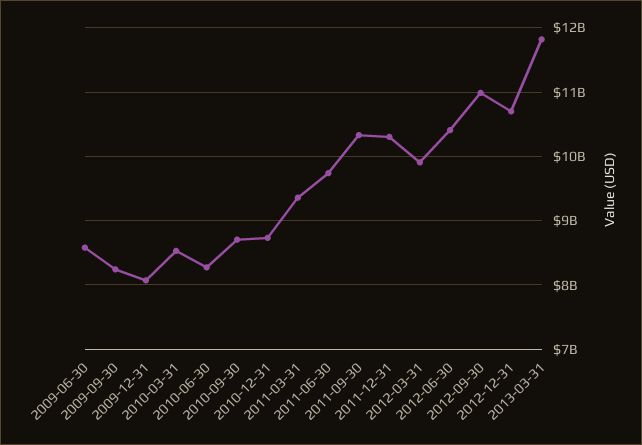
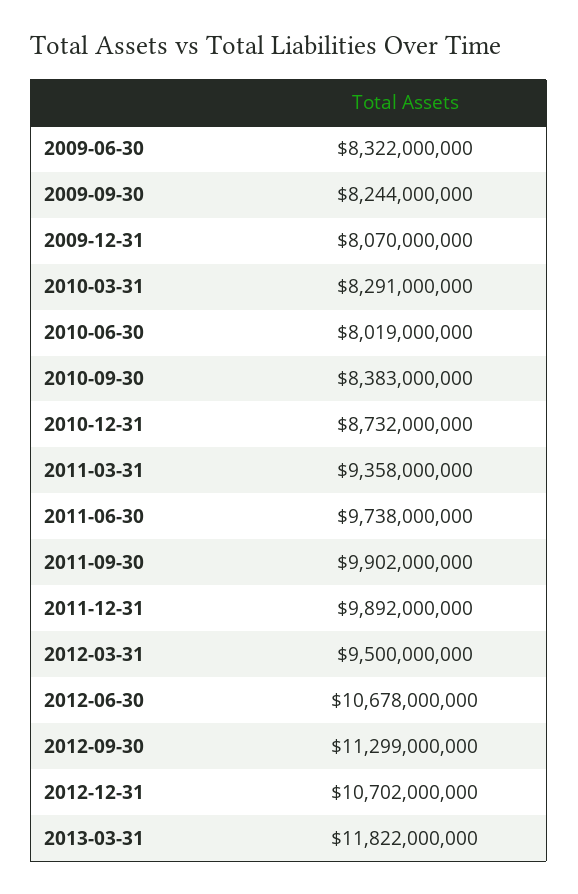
2009-06-30: 8600000000 -> 8322000000
2010-03-31: 8500000000 -> 8291000000
2010-06-30: 8300000000 -> 8019000000
2010-09-30: 8700000000 -> 8383000000
2011-09-30: 10300000000 -> 9902000000
2011-12-31: 10300000000 -> 9892000000
2012-03-31: 9900000000 -> 9500000000
2012-06-30: 10400000000 -> 10678000000
2012-09-30: 11000000000 -> 11299000000

